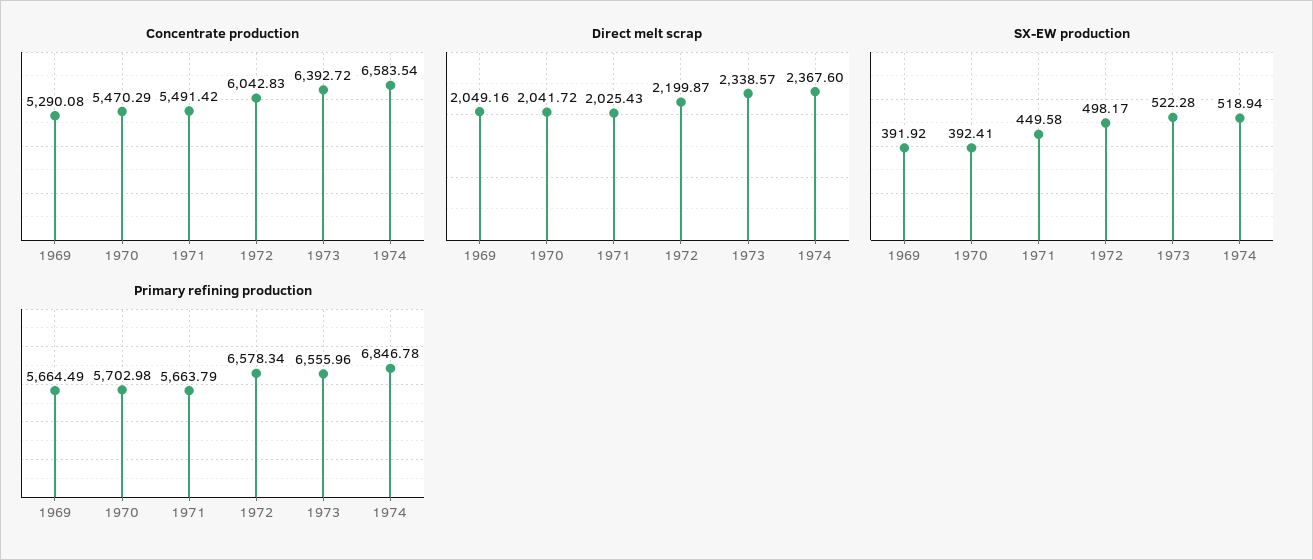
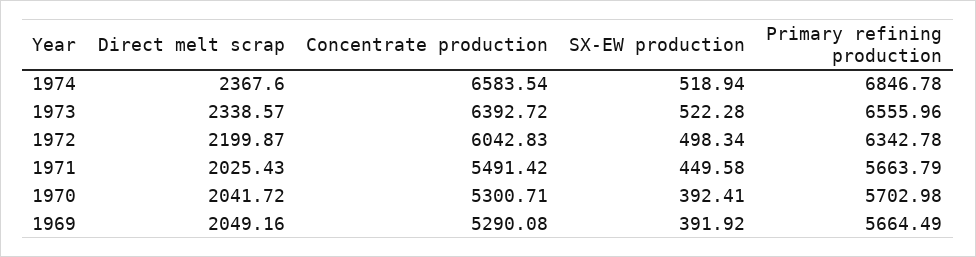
Concentrate production, 1970: 5470.29 -> 5300.71
SX-EW production, 1972: 498.17 -> 498.34
Primary refining production, 1972: 6578.34 -> 6342.78

